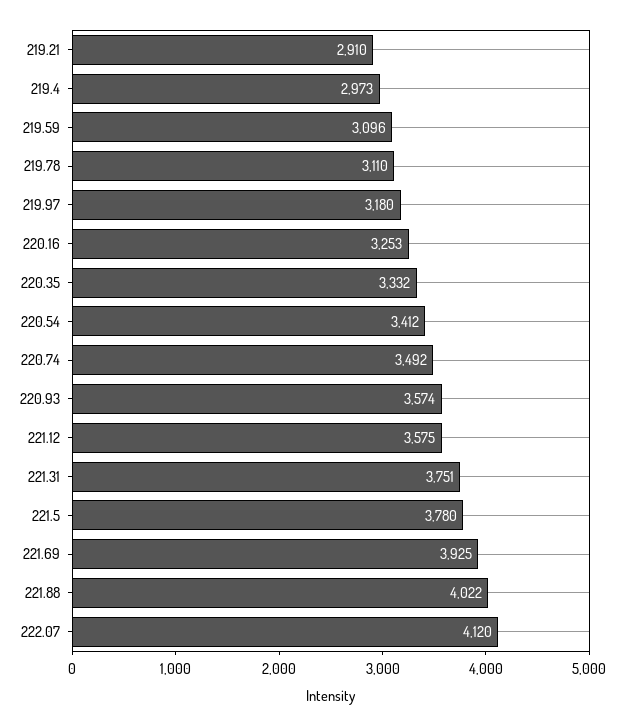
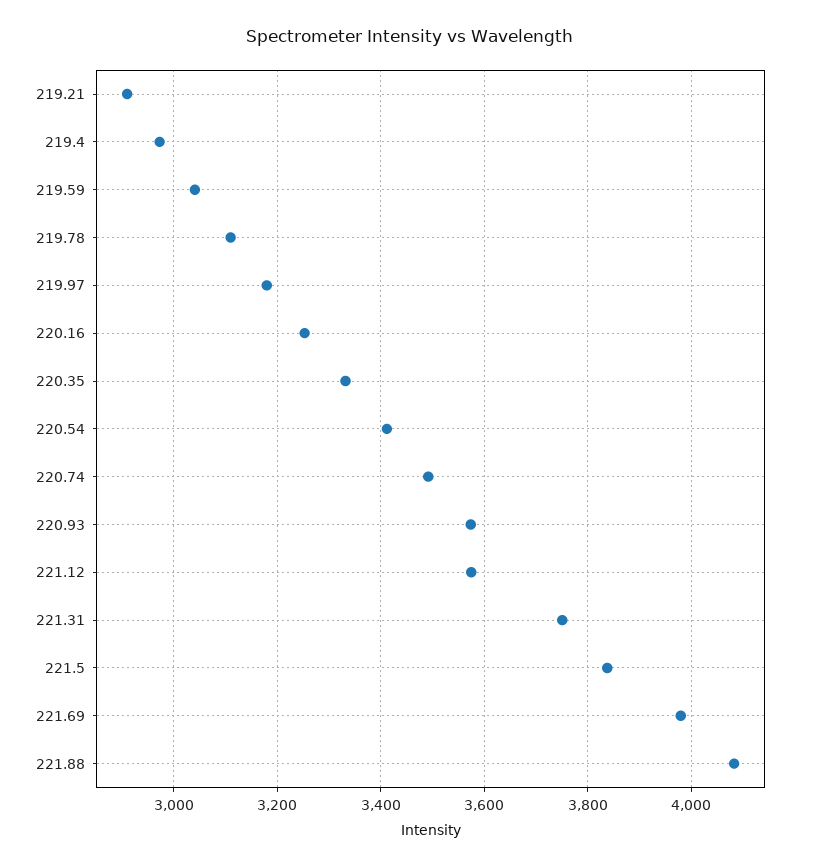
219.59: 3096 -> 3040
221.5: 3780 -> 3840
221.69: 3925 -> 3980
221.88: 4022 -> 4080
222.07: 4120 -> none

